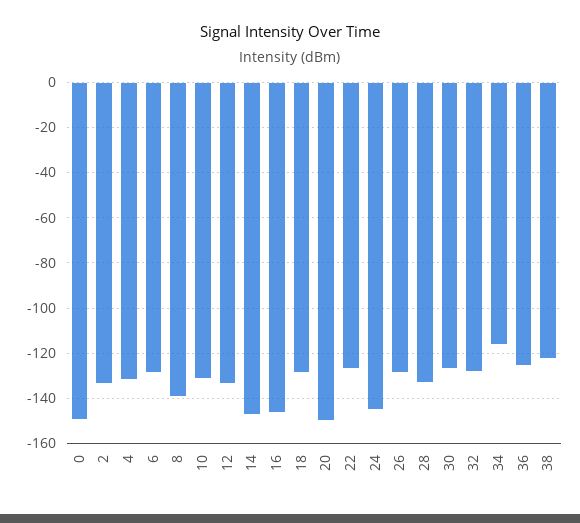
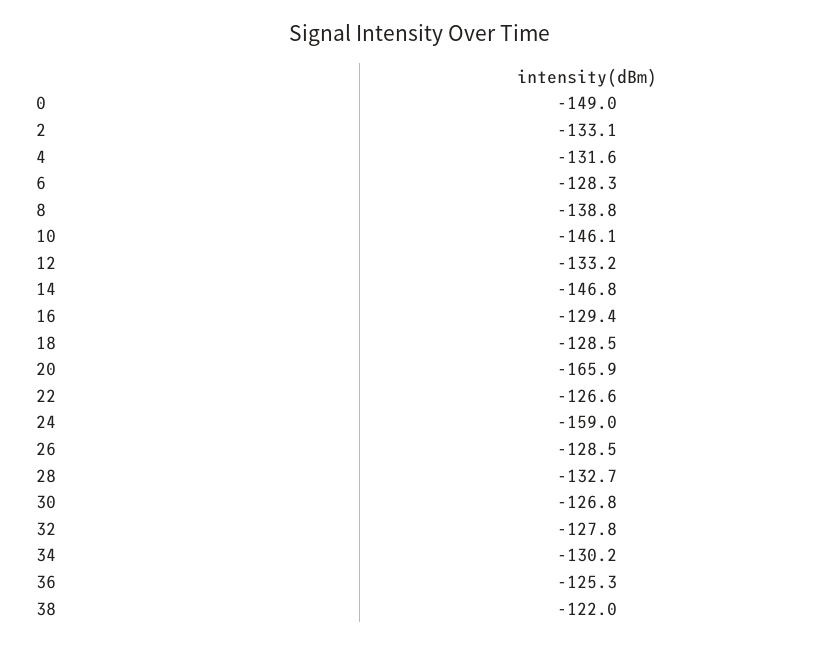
10: -130 -> -146.1
16: -145 -> -129.4
20: -150 -> -165.9
24: -145 -> -159
34: -115 -> -130.2

